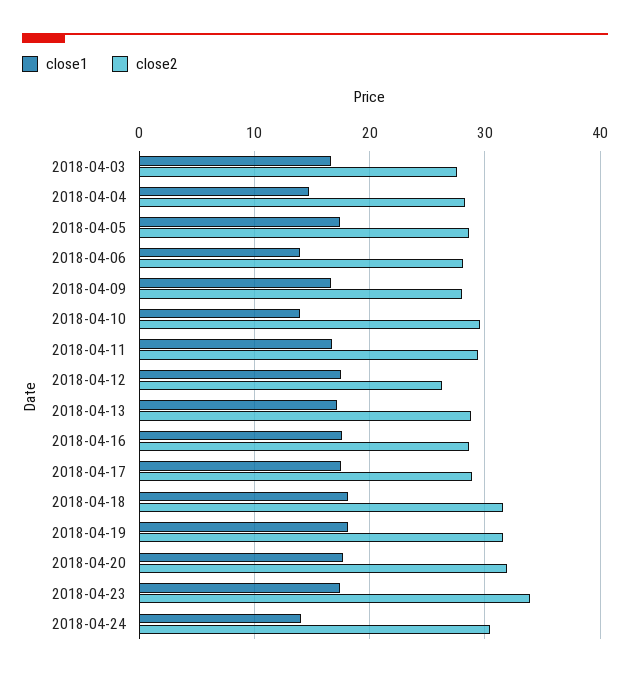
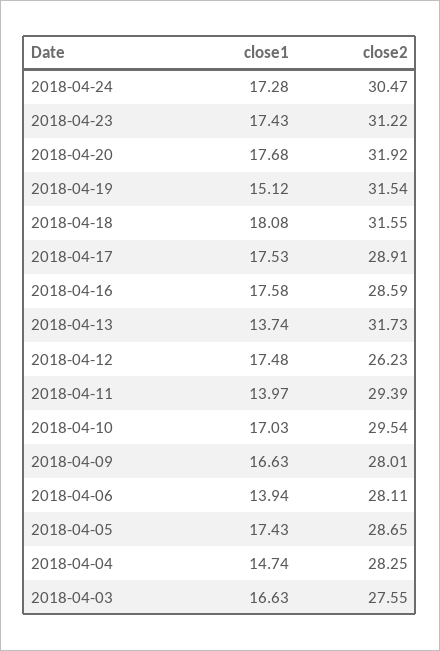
close1, 2018-04-10: 14 -> 17.03
close1, 2018-04-11: 17 -> 13.97
close1, 2018-04-13: 17 -> 13.74
close2, 2018-04-13: 29 -> 31.73
close1, 2018-04-19: 18 -> 15.12
close2, 2018-04-23: 34 -> 31.22
close1, 2018-04-24: 14 -> 17.28

